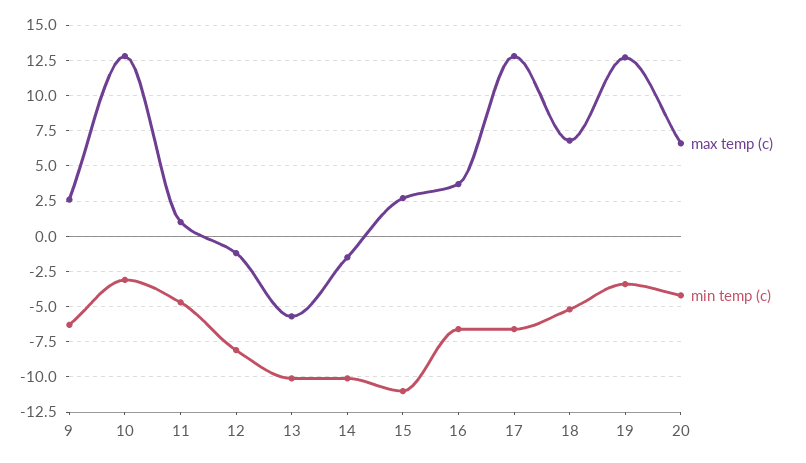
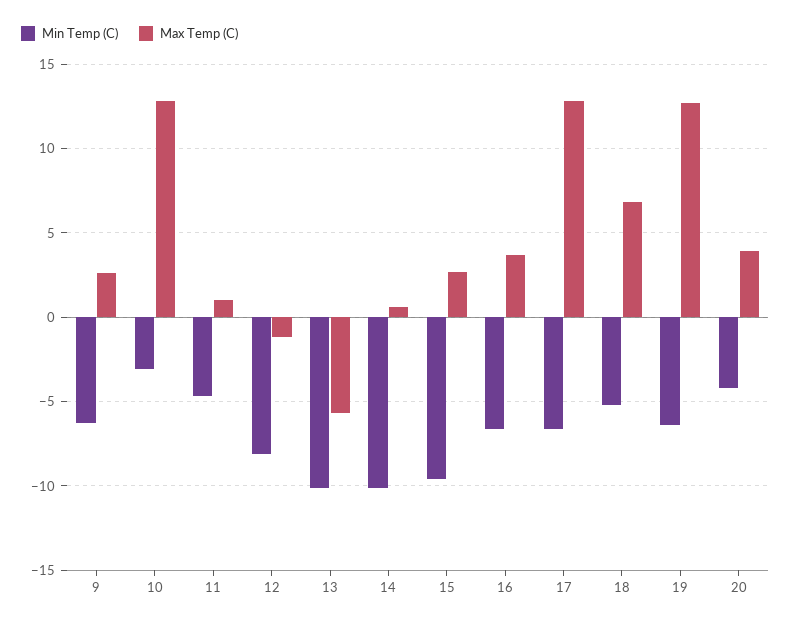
max temp (c), 14: -1.5 -> 0.5
min temp (c), 15: -11 -> -9.5
min temp (c), 19: -3.5 -> -6.5
max temp (c), 20: 6.5 -> 4

